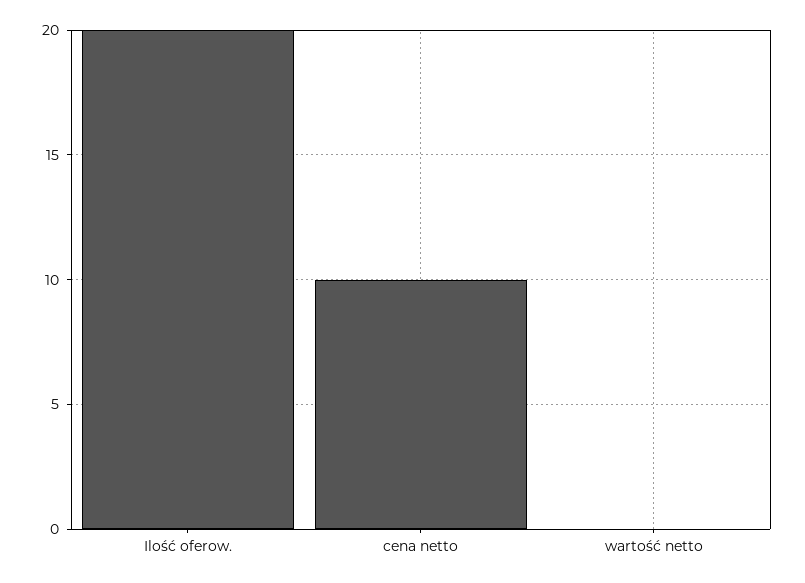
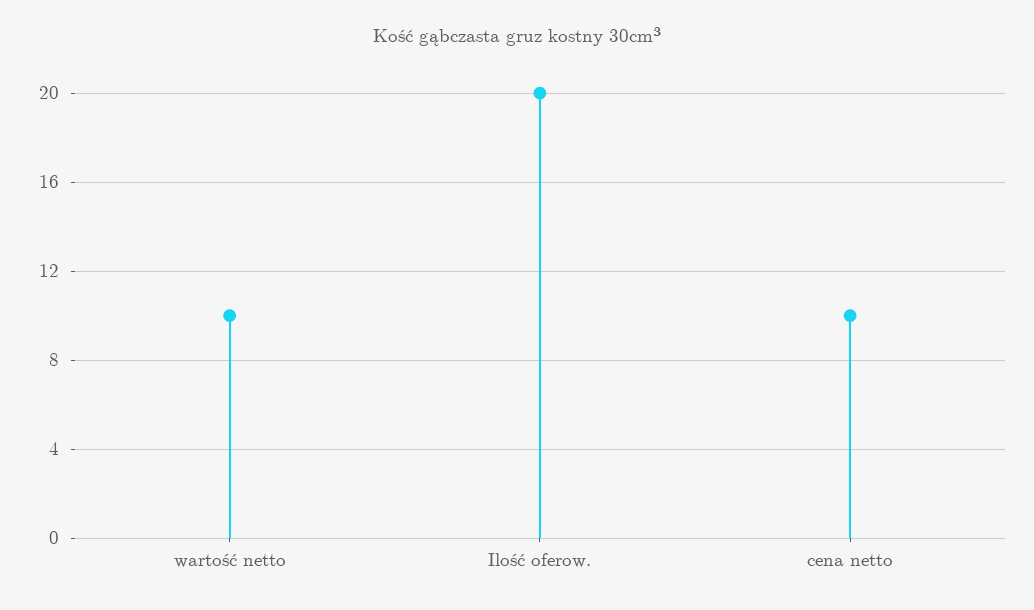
wartość netto: 0 -> 10

